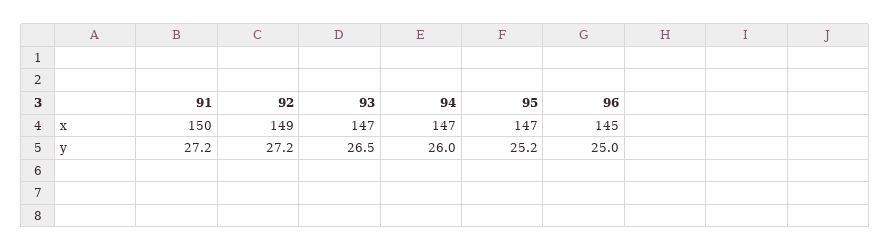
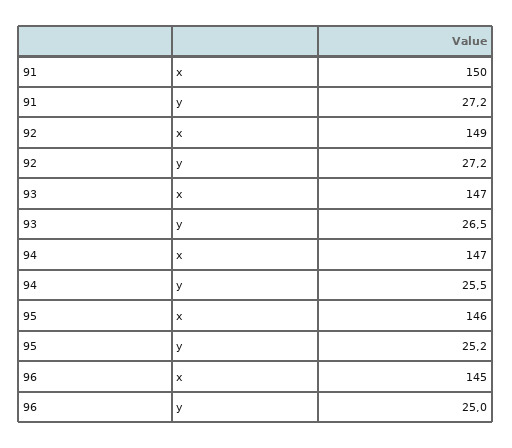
95, x: 147 -> 146
94, y: 26 -> 25.5

